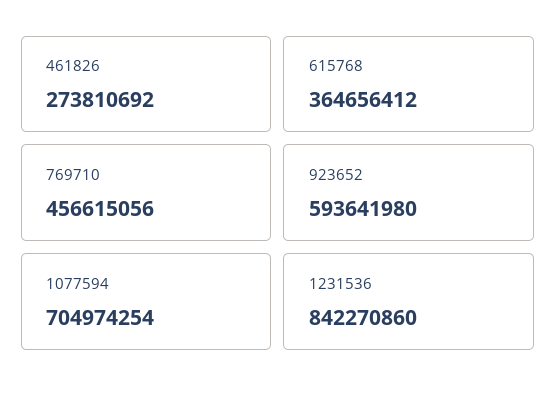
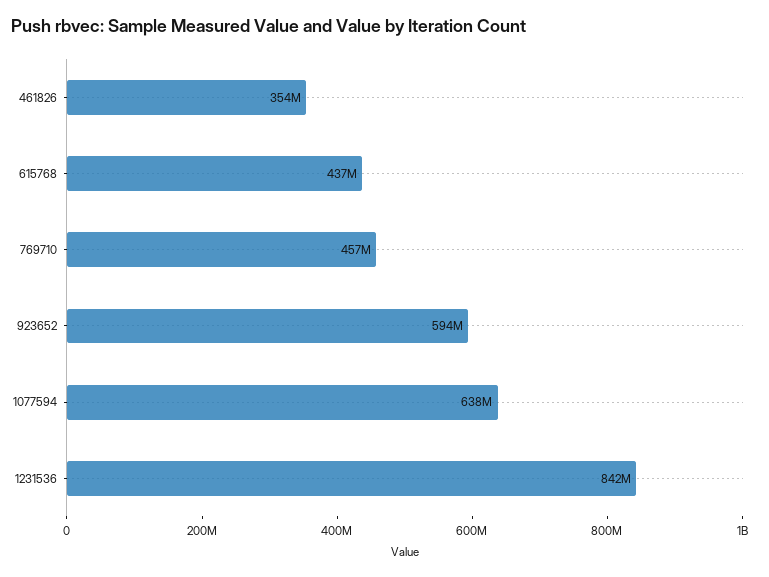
461826: 273810692 -> 354000000
615768: 364656412 -> 437000000
1077594: 704974254 -> 638000000

